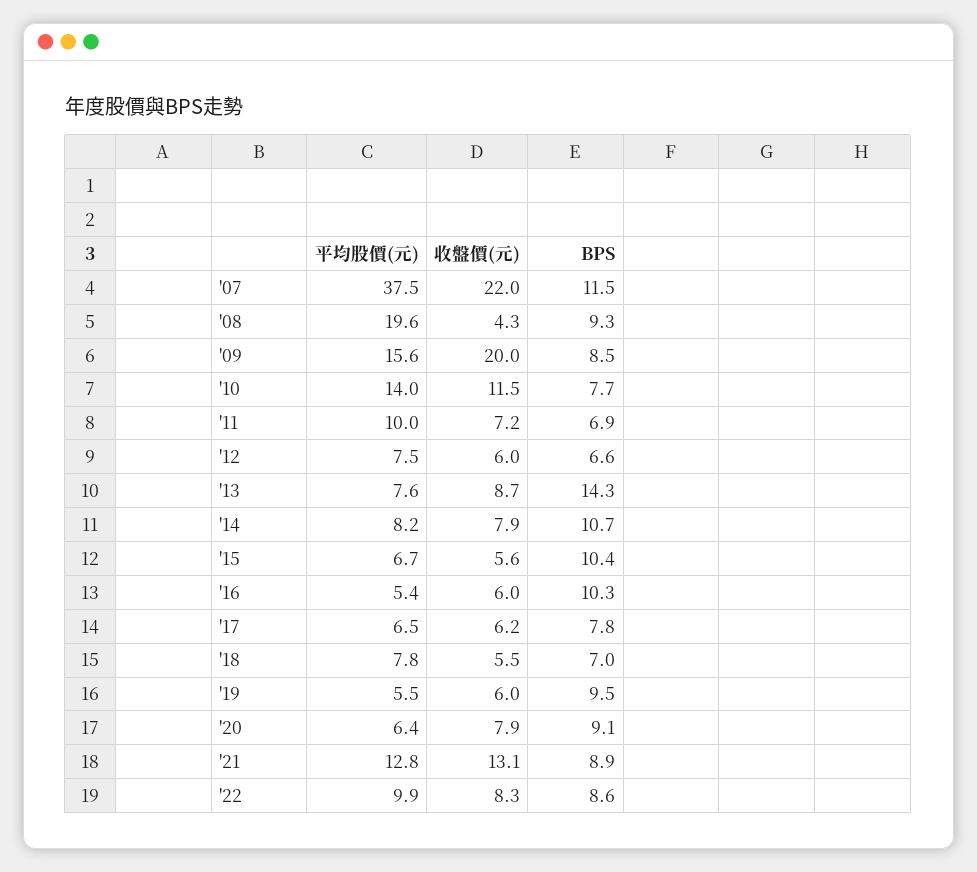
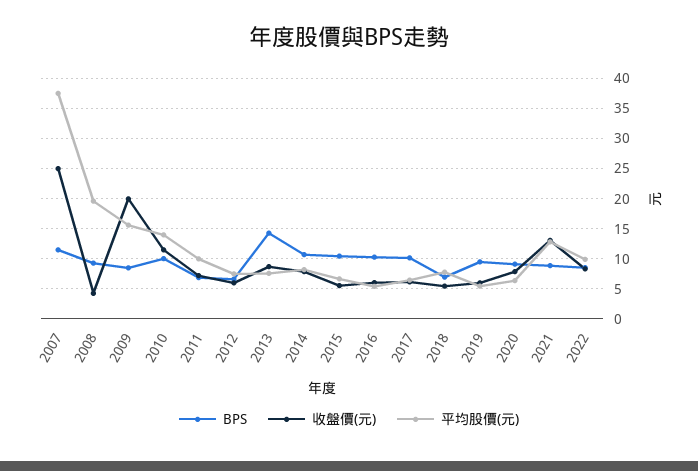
收盤價(元), '07: 22 -> 25
BPS, '10: 7.7 -> 10
BPS, '17: 7.8 -> 10

